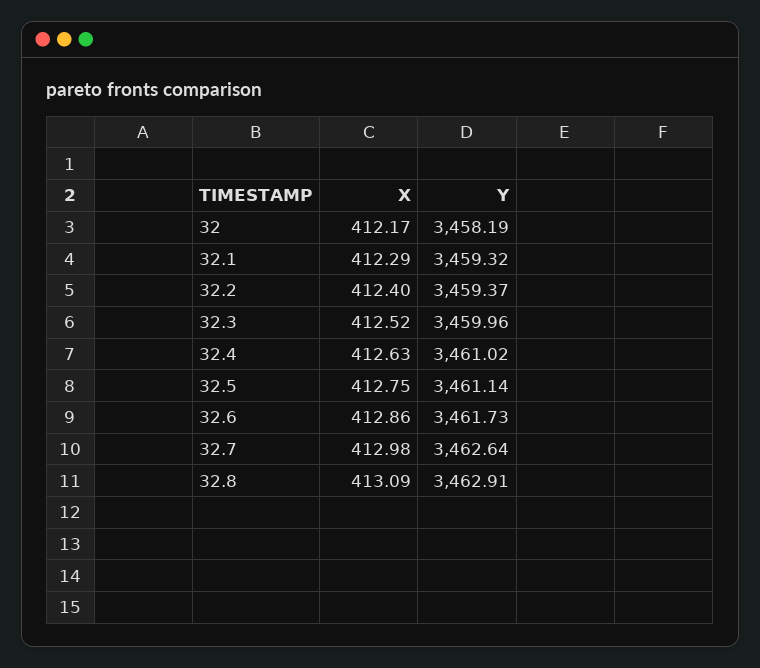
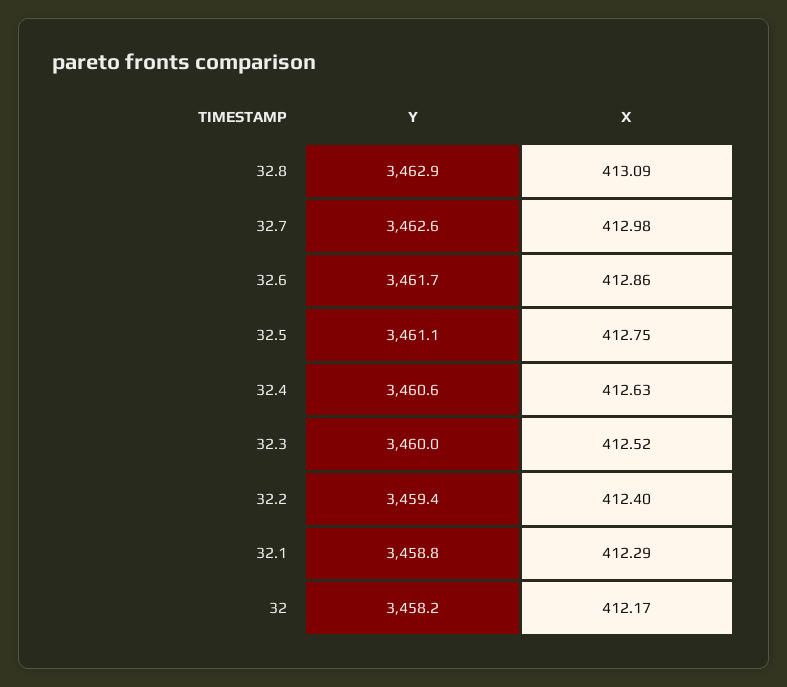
Y, 32.1: 3459.32 -> 3458.8
Y, 32.4: 3461.02 -> 3460.6

